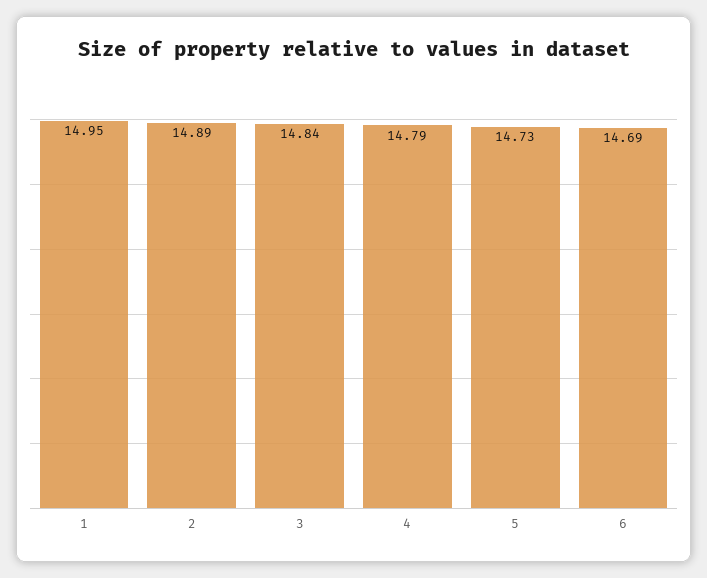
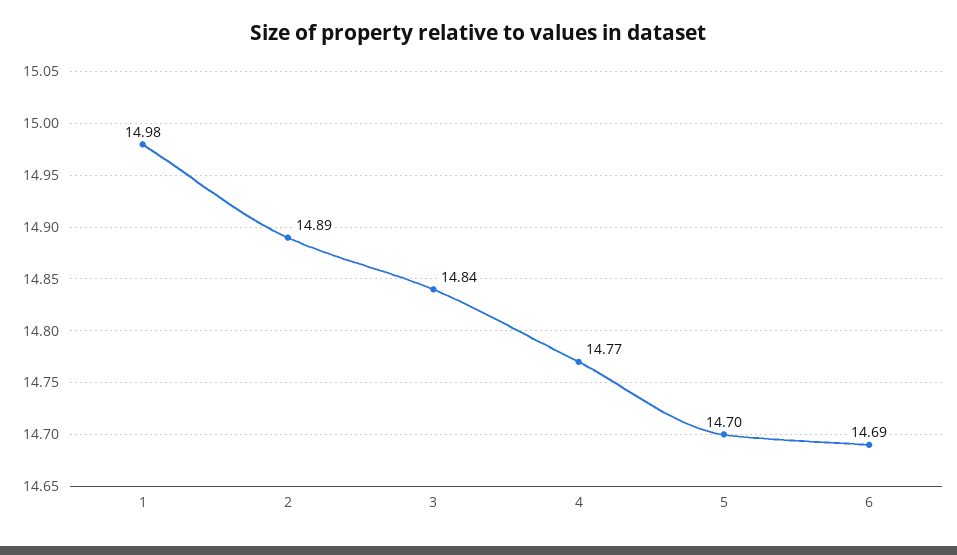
1: 14.95 -> 14.98
4: 14.79 -> 14.77
5: 14.73 -> 14.7

